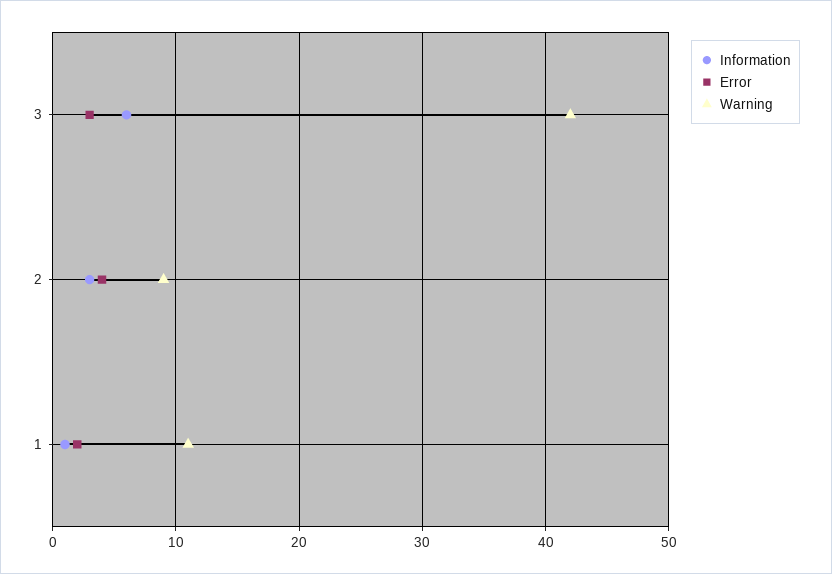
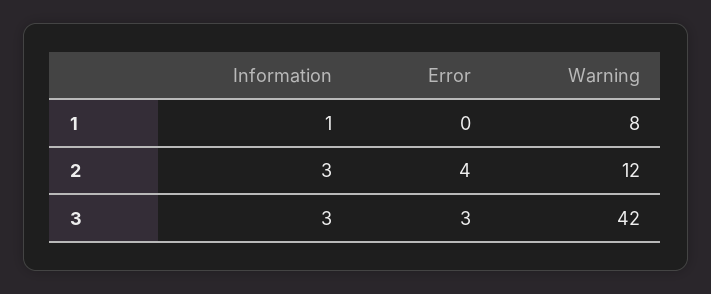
Information, 3: 6 -> 3
Warning, 2: 9 -> 12
Error, 1: 2 -> 0
Warning, 1: 11 -> 8

